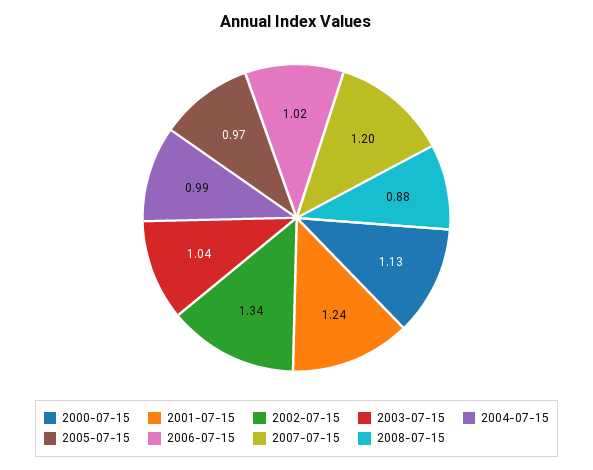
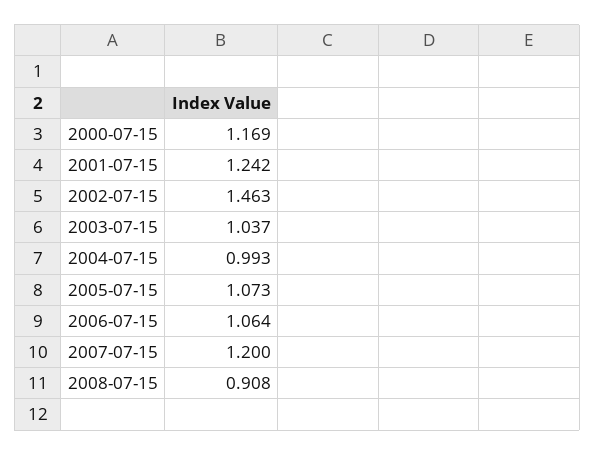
2000-07-15: 1.13 -> 1.169
2002-07-15: 1.34 -> 1.463
2005-07-15: 0.97 -> 1.073
2006-07-15: 1.02 -> 1.064
2008-07-15: 0.88 -> 0.908

